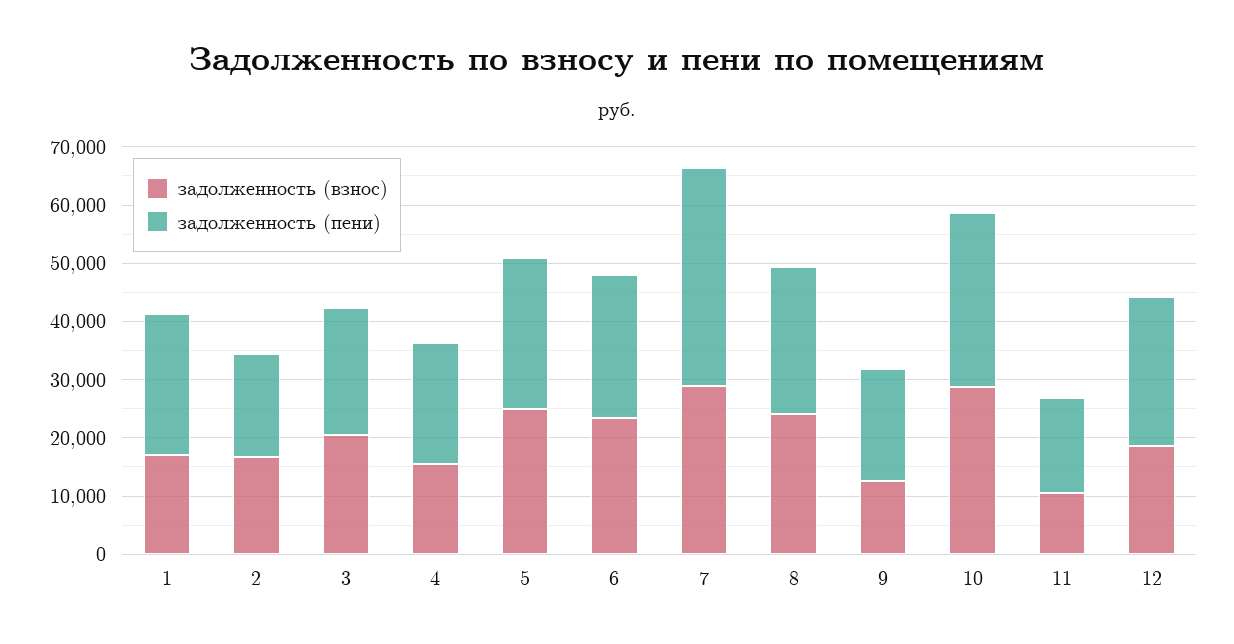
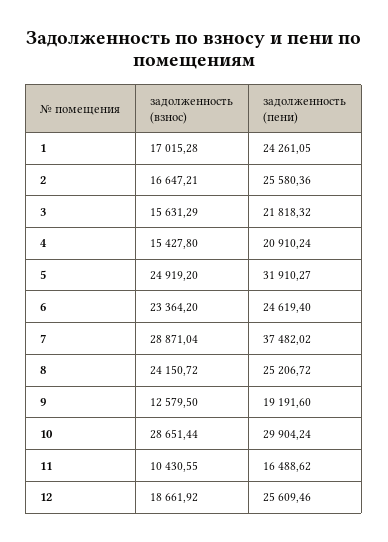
задолженность (пени), 2: 18000 -> 25580.36
задолженность (взнос), 3: 20000 -> 15631.29
задолженность (пени), 5: 26000 -> 31910.27

